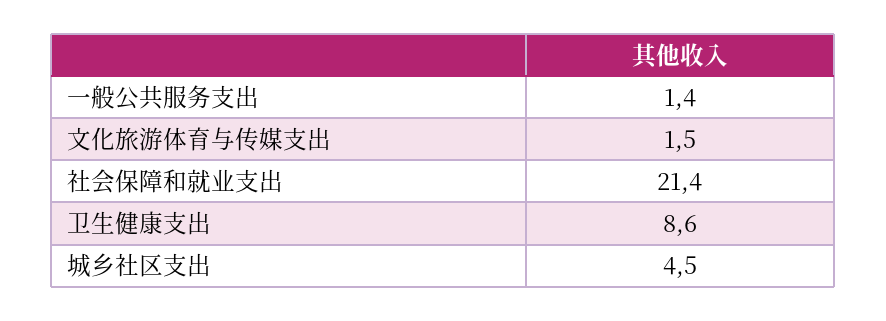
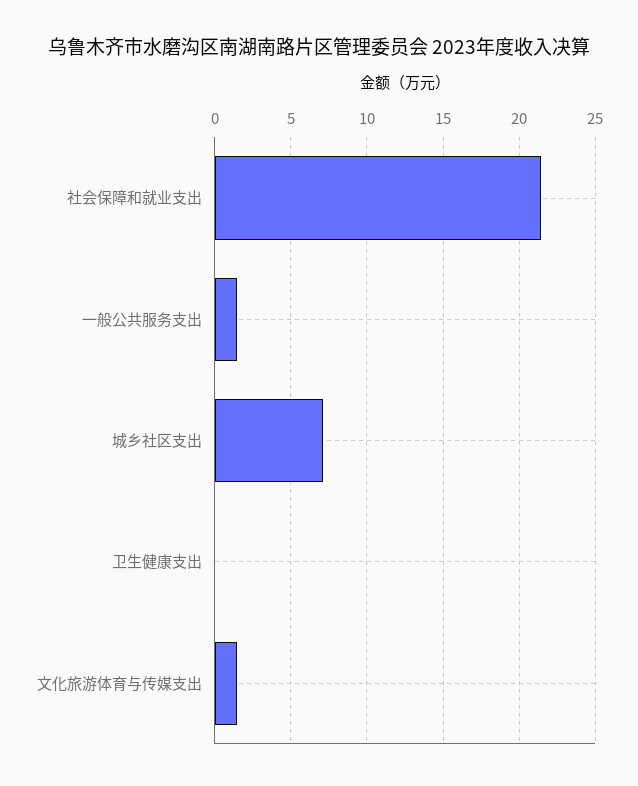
卫生健康支出: 8.6 -> 0
城乡社区支出: 4.5 -> 7

